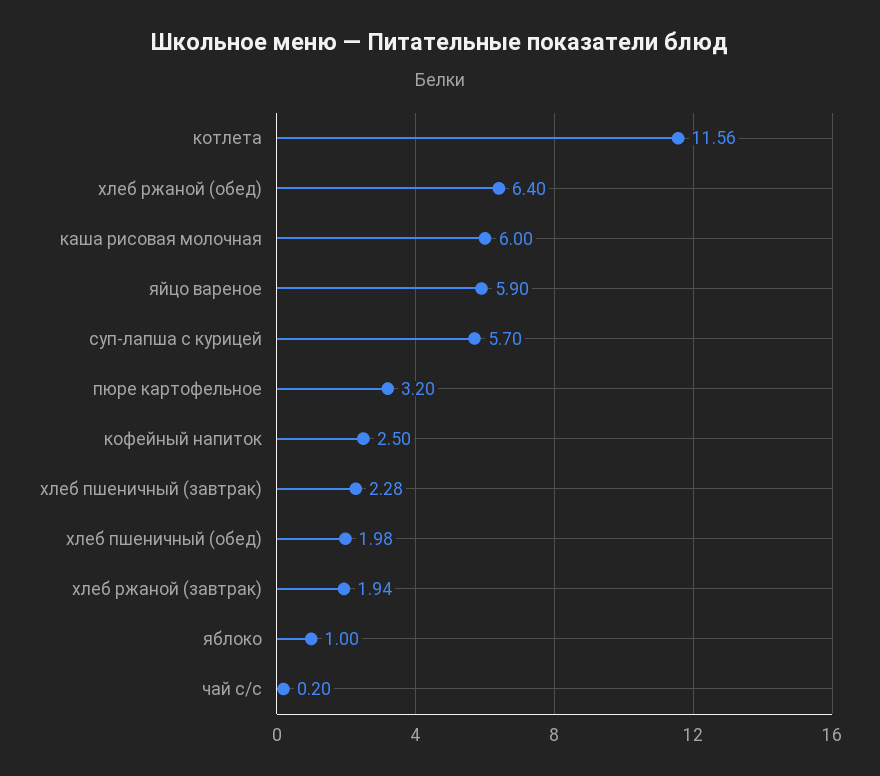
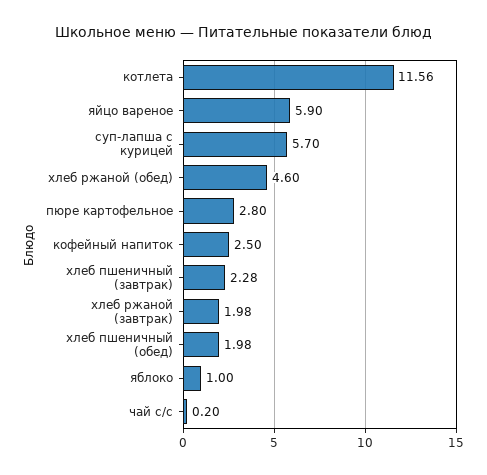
хлеб ржаной (обед): 6.4 -> 4.6
каша рисовая молочная: 6 -> none
пюре картофельное: 3.2 -> 2.8
хлеб ржаной (завтрак): 1.94 -> 1.98

